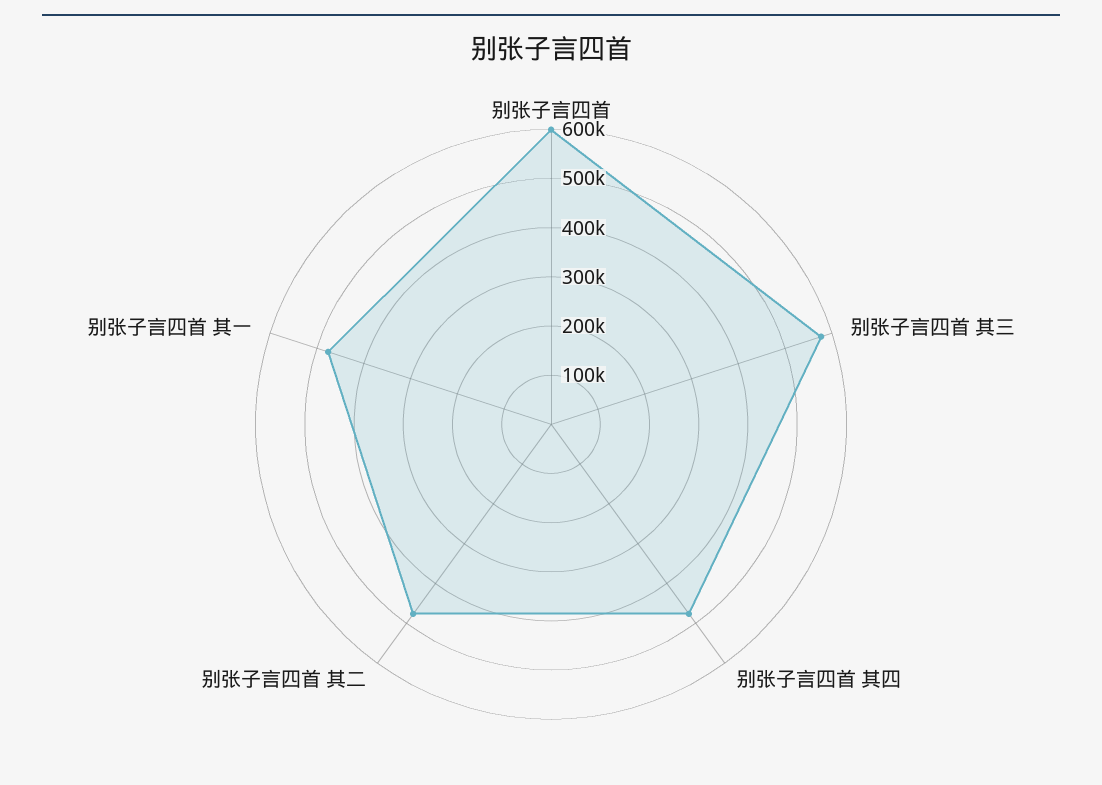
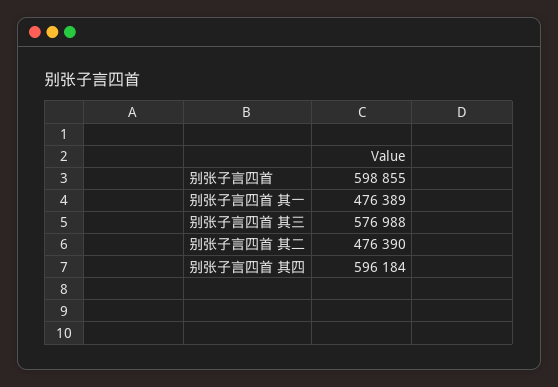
别张子言四首 其四: 480000 -> 596184

